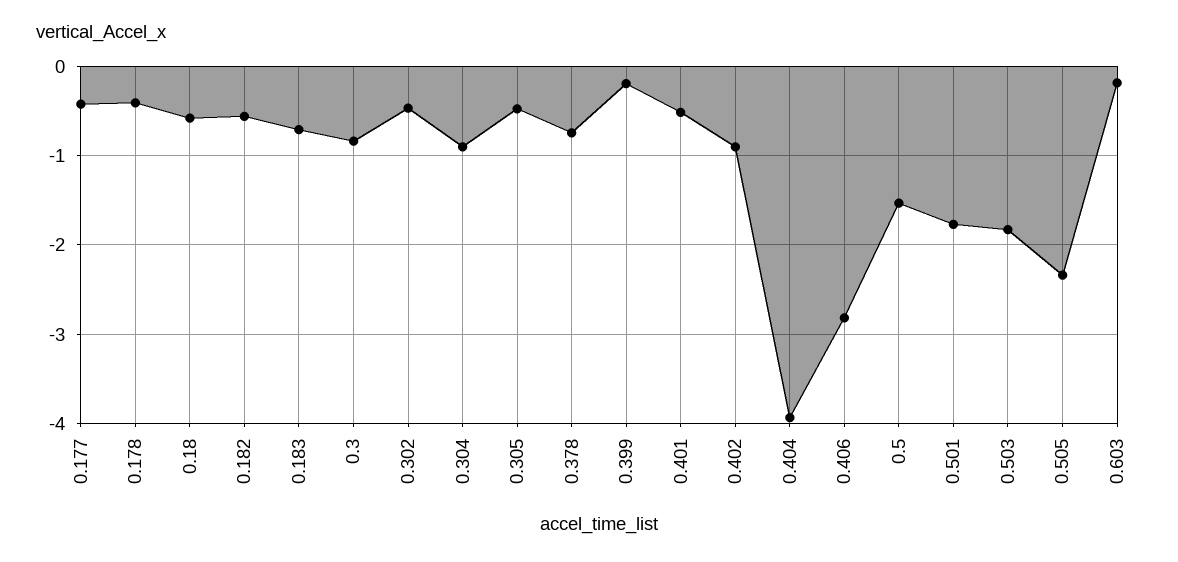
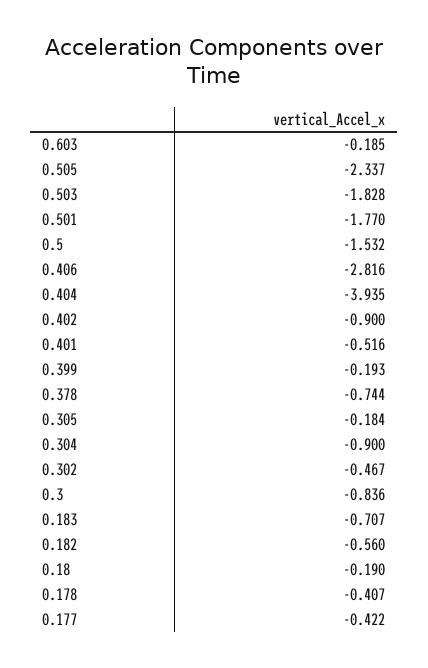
0.18: -0.6 -> -0.19
0.305: -0.5 -> -0.184

